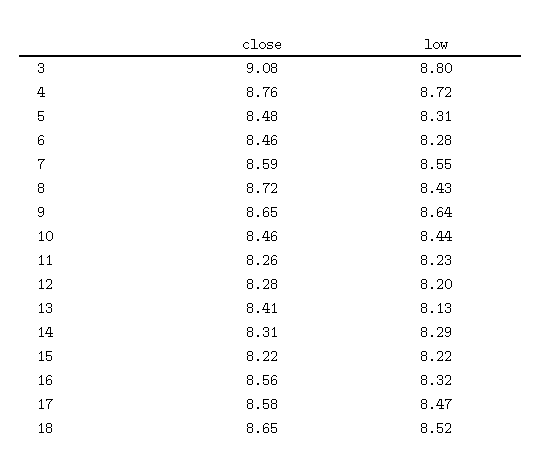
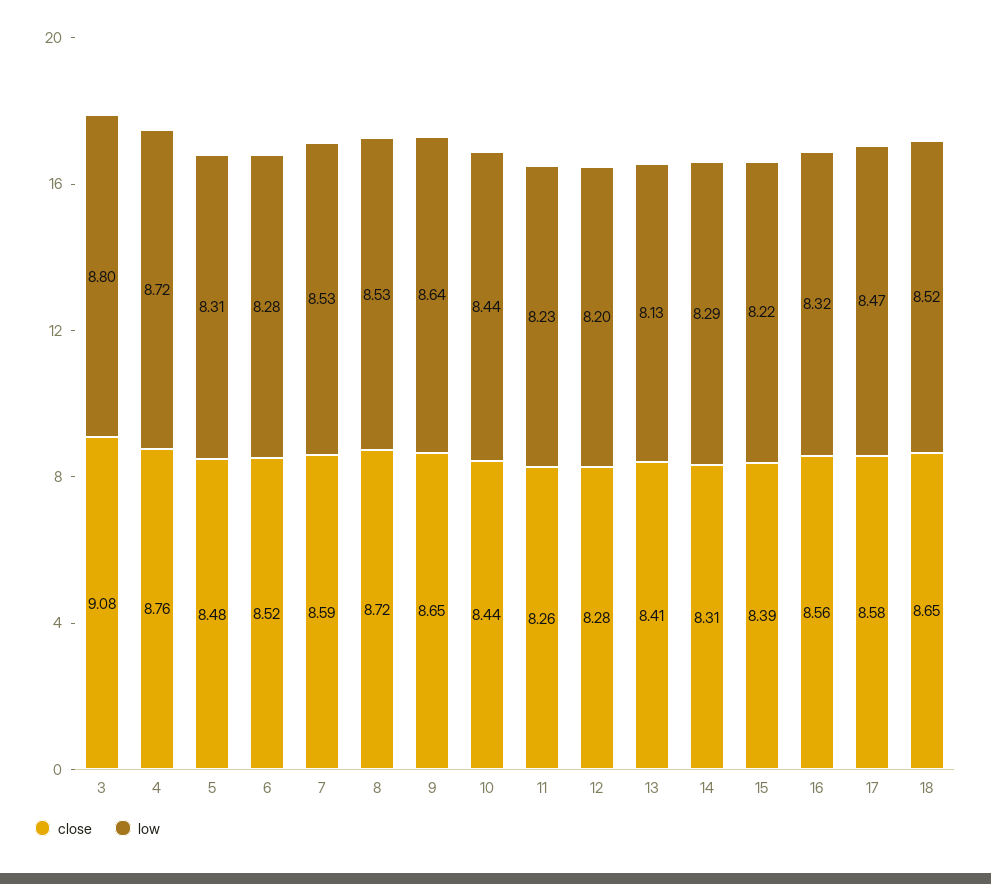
close, 6: 8.46 -> 8.52
low, 7: 8.55 -> 8.53
low, 8: 8.43 -> 8.53
close, 10: 8.46 -> 8.44
close, 15: 8.22 -> 8.39

